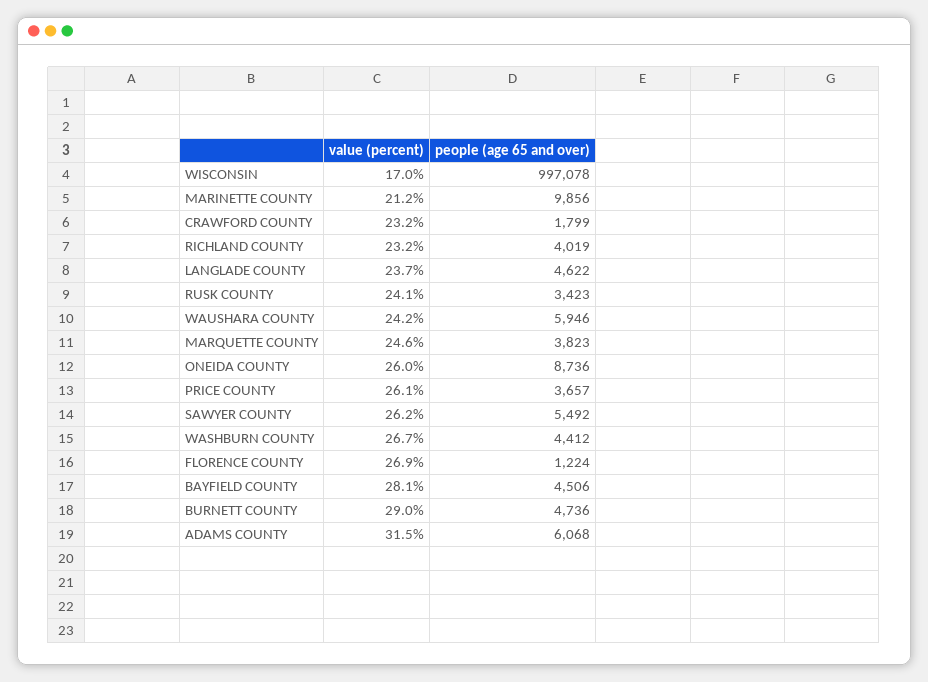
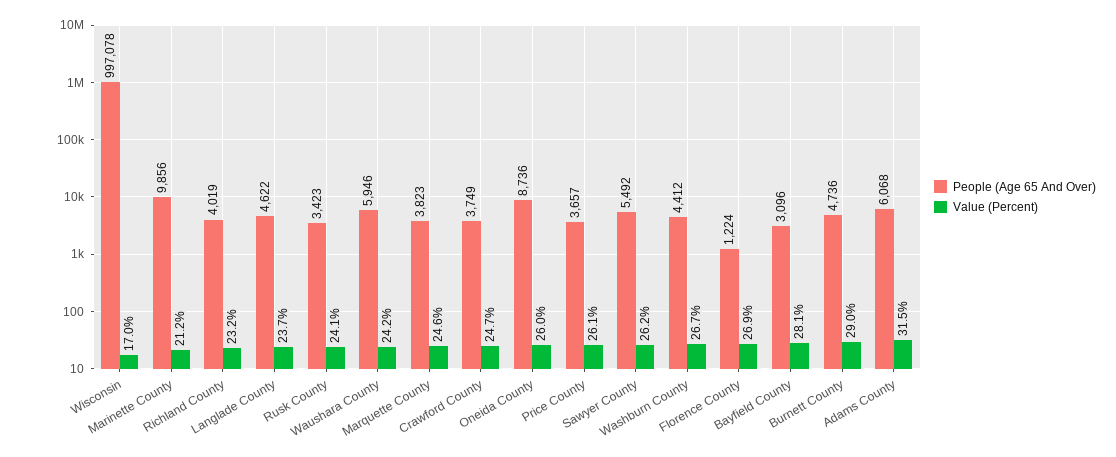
value (percent), CRAWFORD COUNTY: 23.2 -> 24.7
people (age 65 and over), CRAWFORD COUNTY: 1799 -> 3749
people (age 65 and over), BAYFIELD COUNTY: 4506 -> 3096

